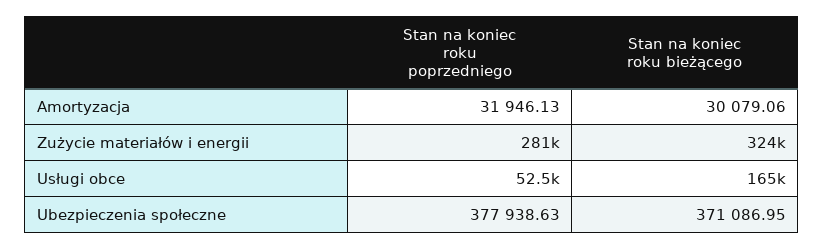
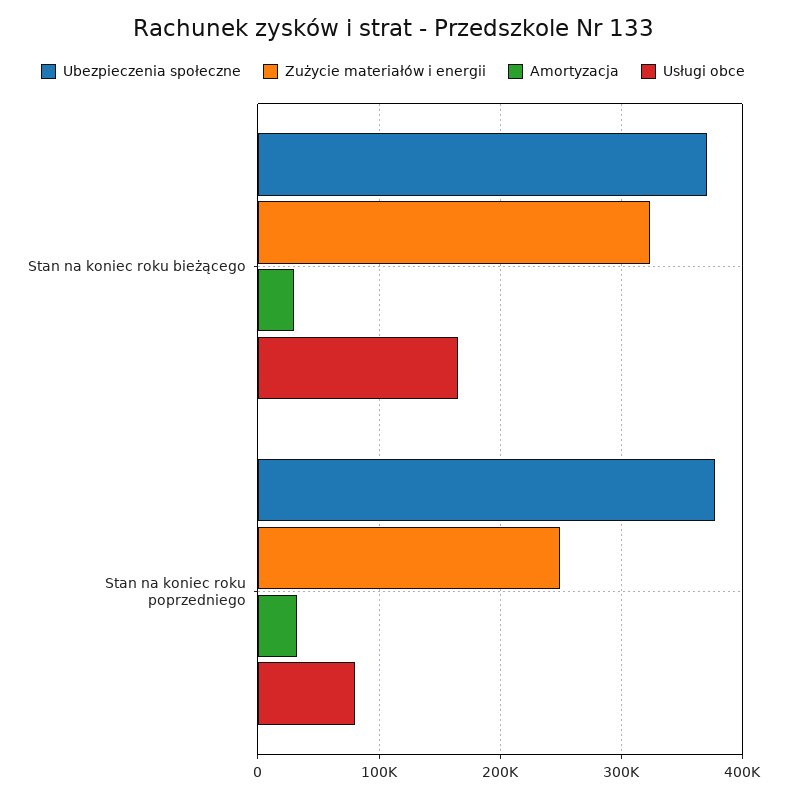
Zużycie materiałów i energii, Stan na koniec roku poprzedniego: 281000 -> 250000
Usługi obce, Stan na koniec roku poprzedniego: 52500 -> 80000

